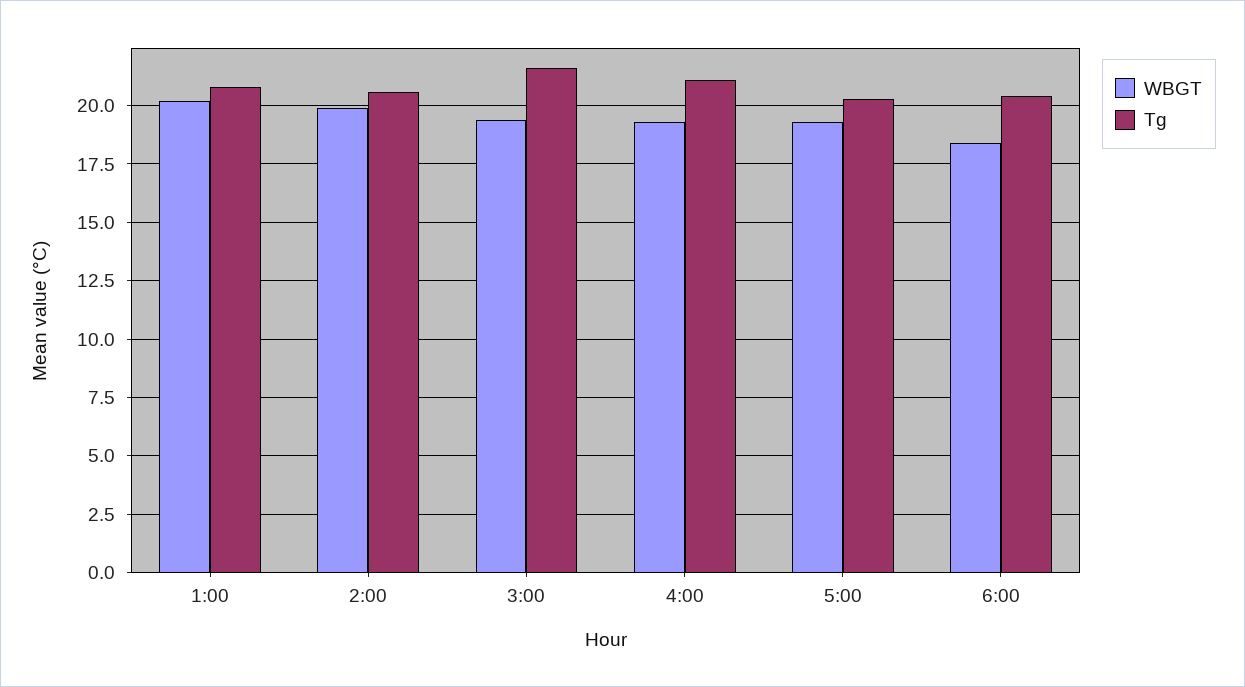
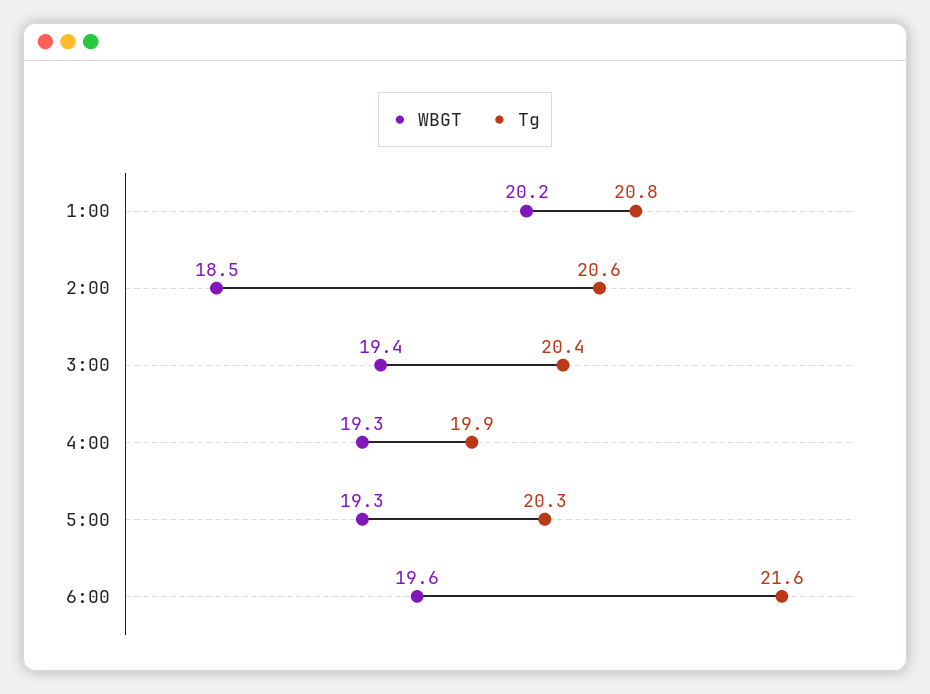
WBGT, 2:00: 20 -> 18.5
Tg, 3:00: 21.5 -> 20.4
Tg, 4:00: 21 -> 19.9
WBGT, 6:00: 18.5 -> 19.6
Tg, 6:00: 20.5 -> 21.6

